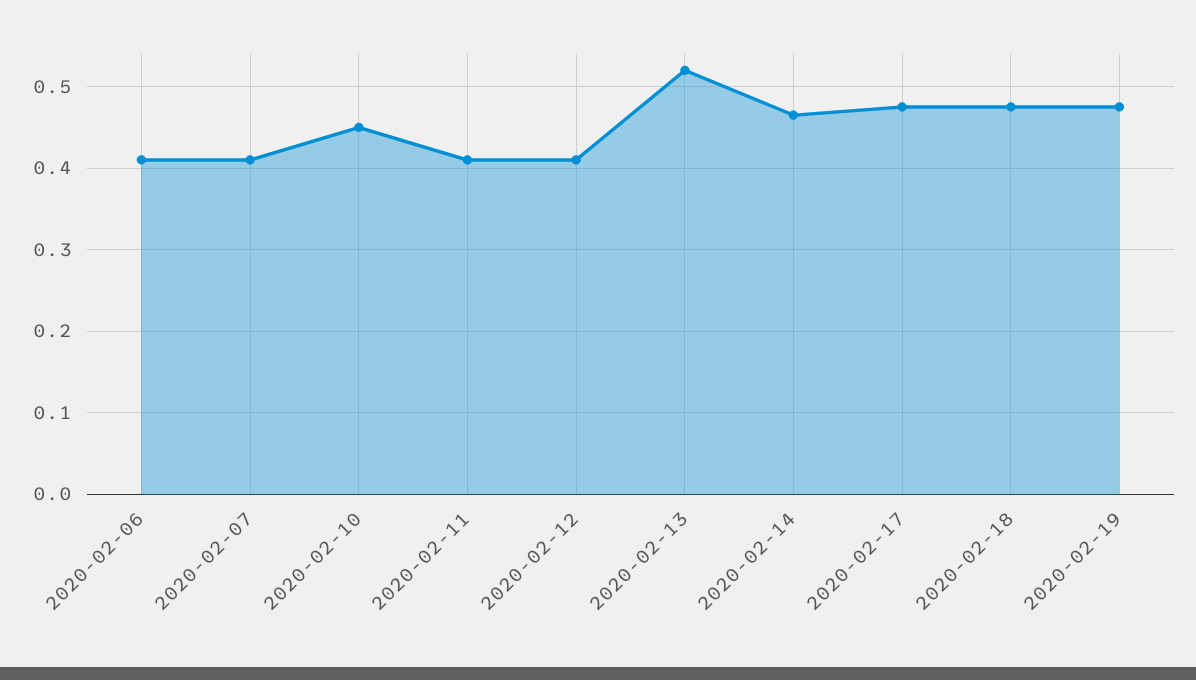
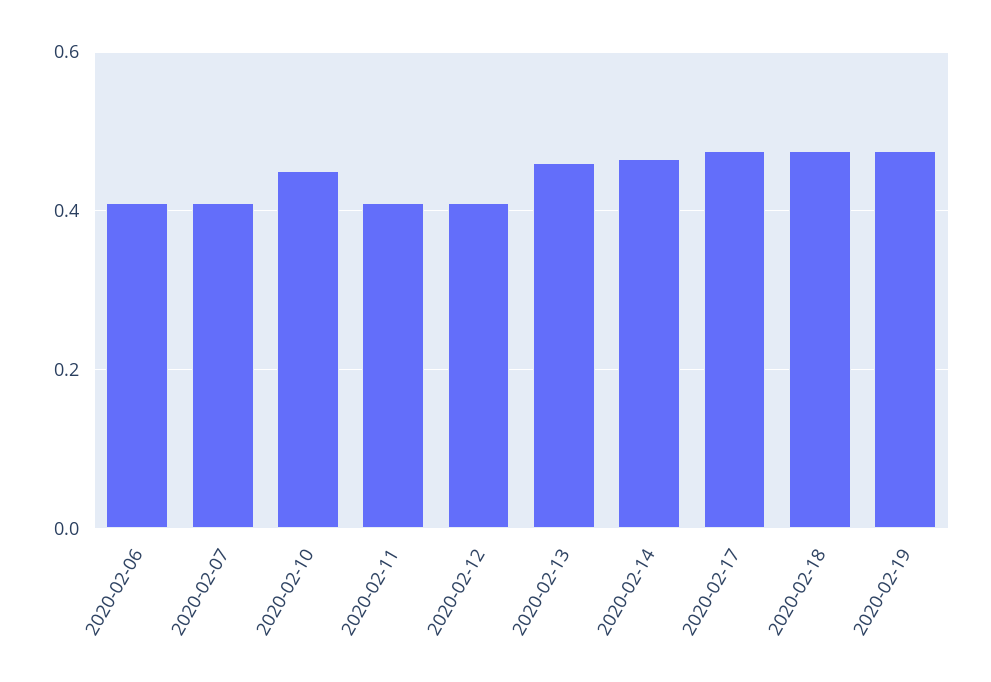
2020-02-13: 0.52 -> 0.46

